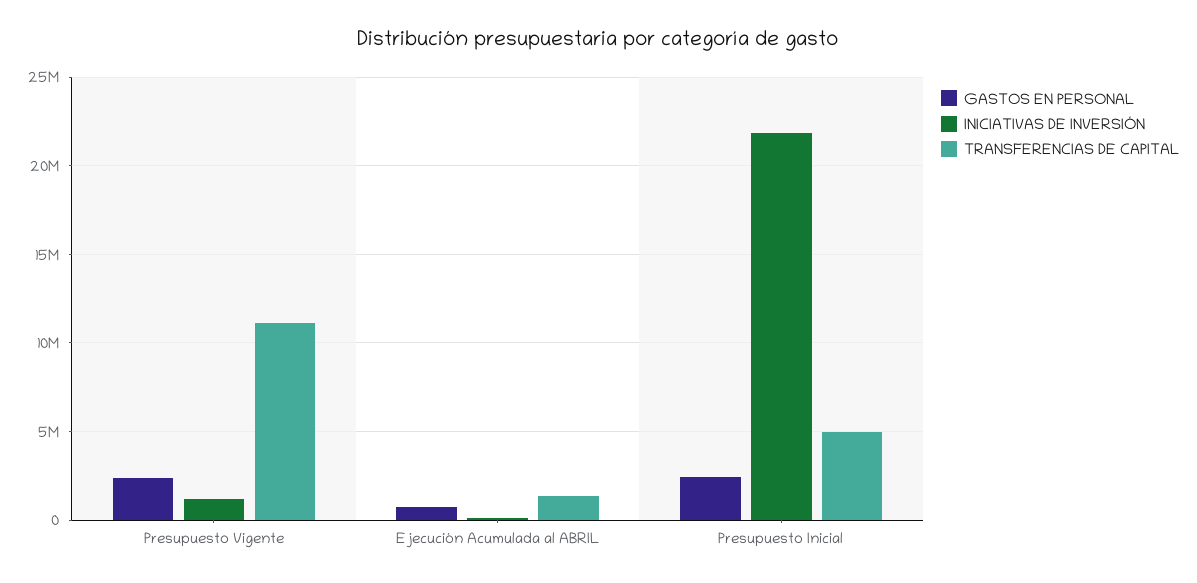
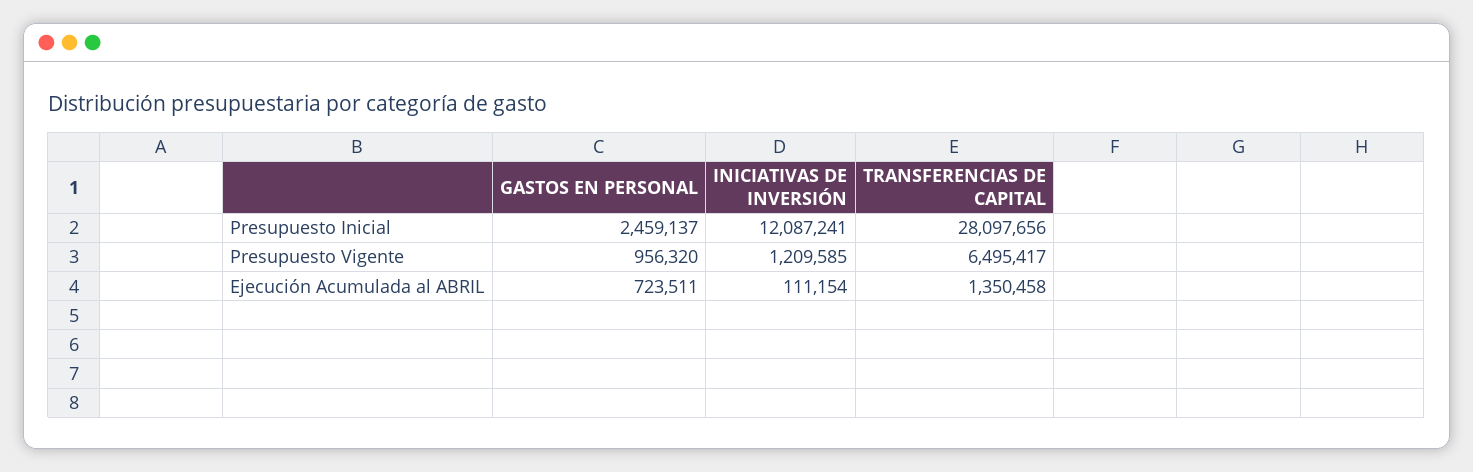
GASTOS EN PERSONAL, Presupuesto Vigente: 2500000 -> 956320
TRANSFERENCIAS DE CAPITAL, Presupuesto Vigente: 11000000 -> 6495417
INICIATIVAS DE INVERSIÓN, Presupuesto Inicial: 22000000 -> 12087241
TRANSFERENCIAS DE CAPITAL, Presupuesto Inicial: 5000000 -> 28097656

